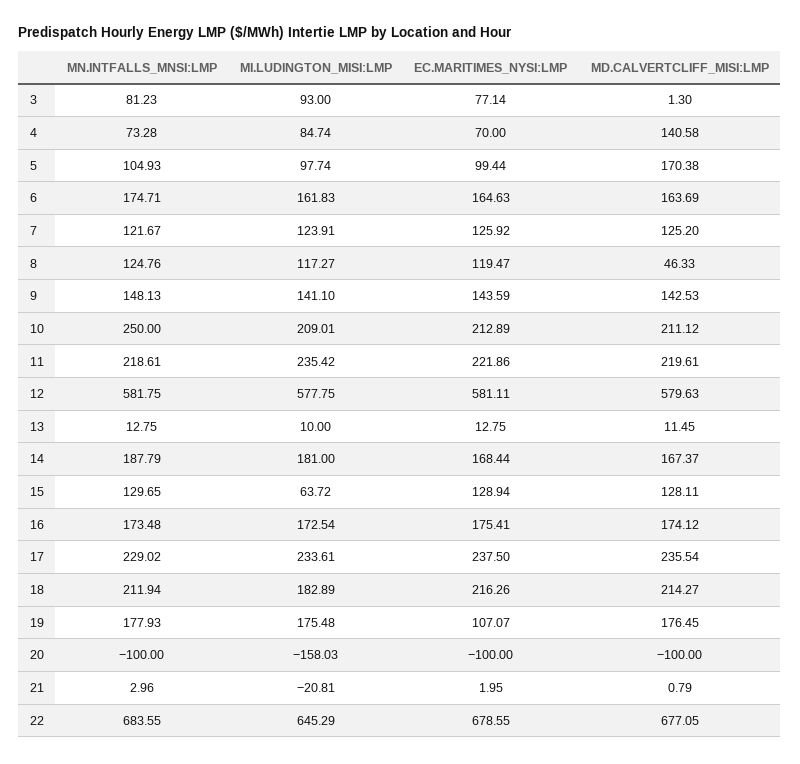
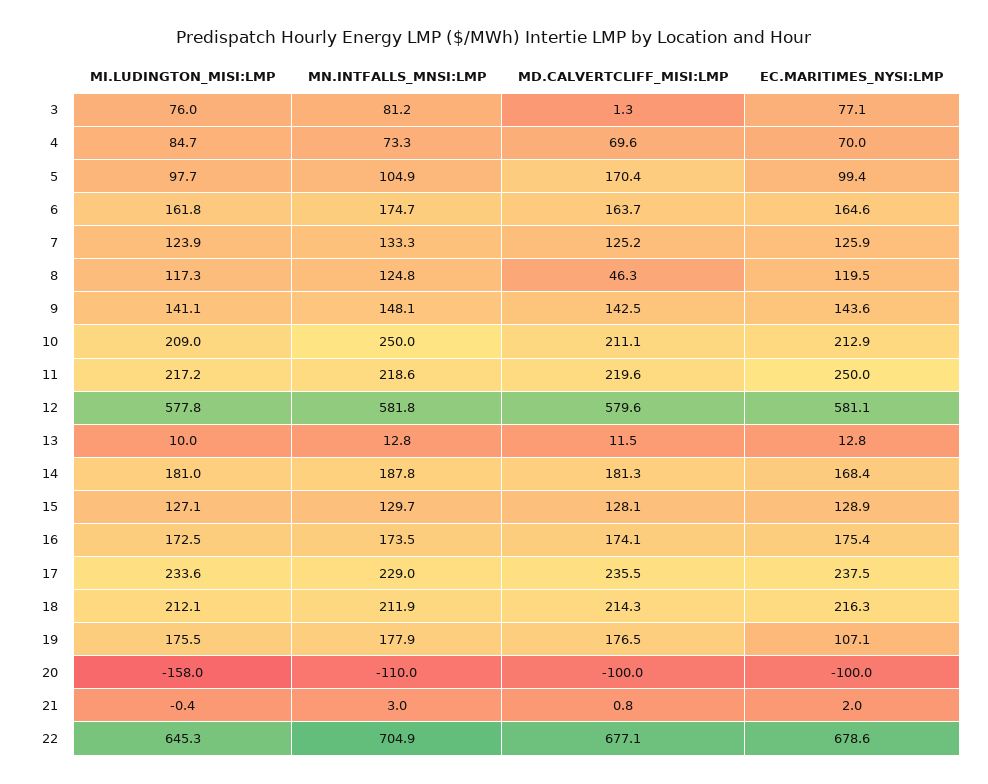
MI.LUDINGTON_MISI:LMP, 3: 93 -> 76
MD.CALVERTCLIFF_MISI:LMP, 4: 140.58 -> 69.6
MN.INTFALLS_MNSI:LMP, 7: 121.67 -> 133.3
MI.LUDINGTON_MISI:LMP, 11: 235.42 -> 217.2
EC.MARITIMES_NYSI:LMP, 11: 221.86 -> 250
MD.CALVERTCLIFF_MISI:LMP, 14: 167.37 -> 181.3
MI.LUDINGTON_MISI:LMP, 15: 63.72 -> 127.1
MI.LUDINGTON_MISI:LMP, 18: 182.89 -> 212.1
MN.INTFALLS_MNSI:LMP, 20: -100 -> -110
MI.LUDINGTON_MISI:LMP, 21: -20.81 -> -0.4
MN.INTFALLS_MNSI:LMP, 22: 683.55 -> 704.9

